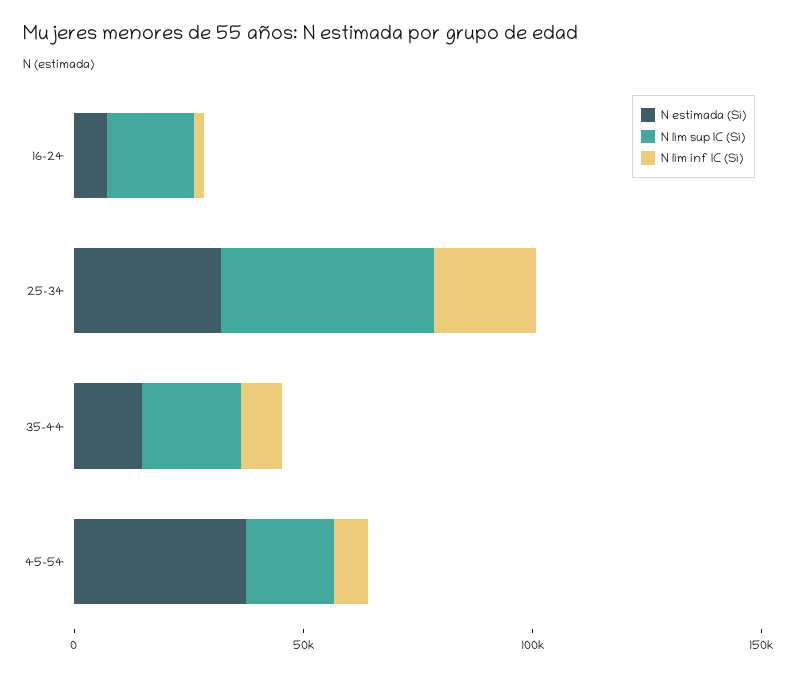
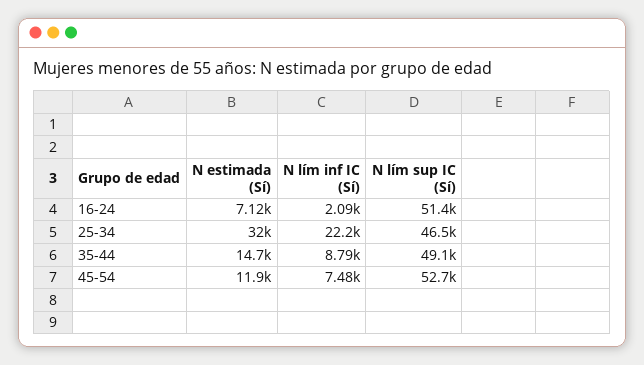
N lím sup IC (Sí), 16-24: 20000 -> 51400
N lím sup IC (Sí), 35-44: 20000 -> 49100
N estimada (Sí), 45-54: 40000 -> 11900
N lím sup IC (Sí), 45-54: 20000 -> 52700

